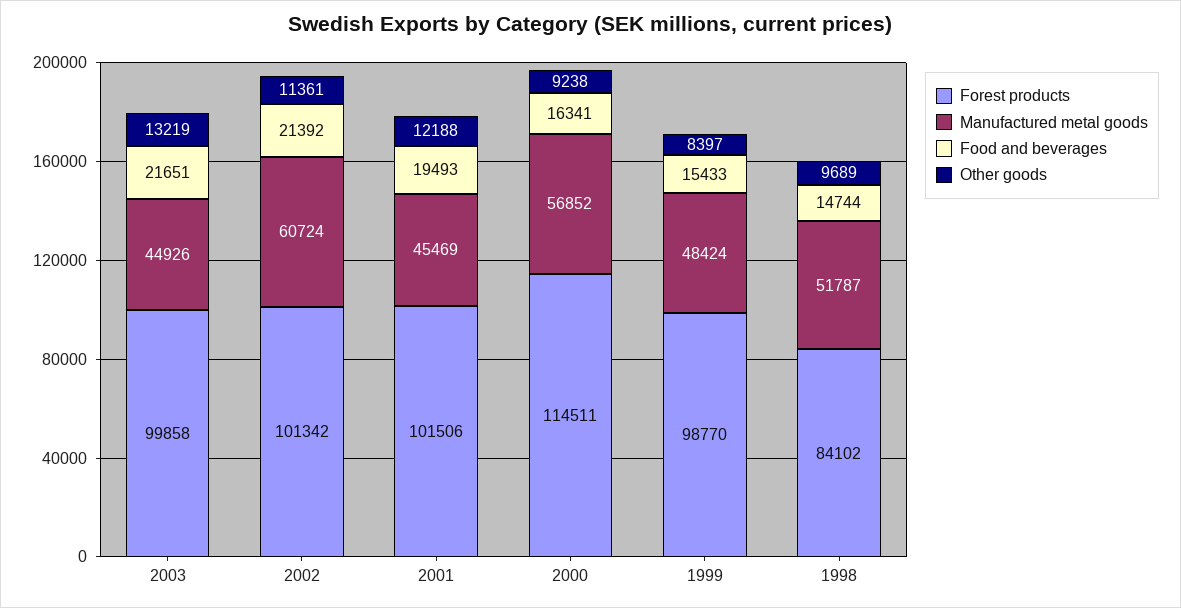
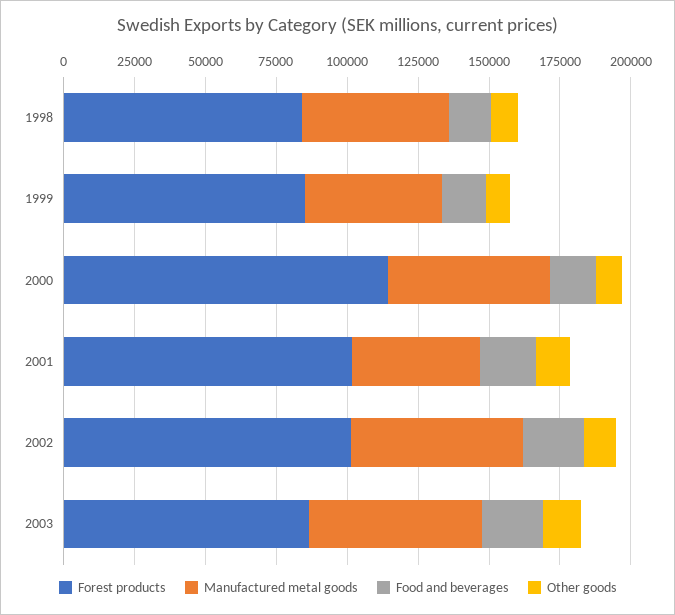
Forest products, 2003: 99858 -> 85000
Manufactured metal goods, 2003: 44926 -> 60000
Forest products, 1999: 98770 -> 85000

